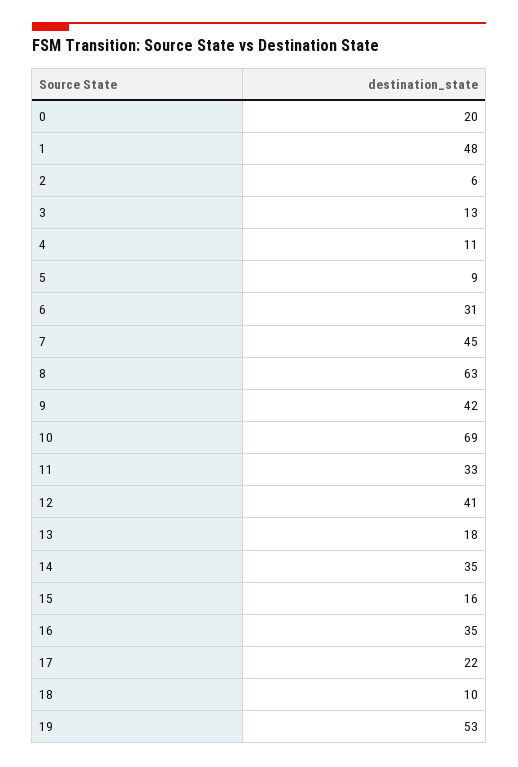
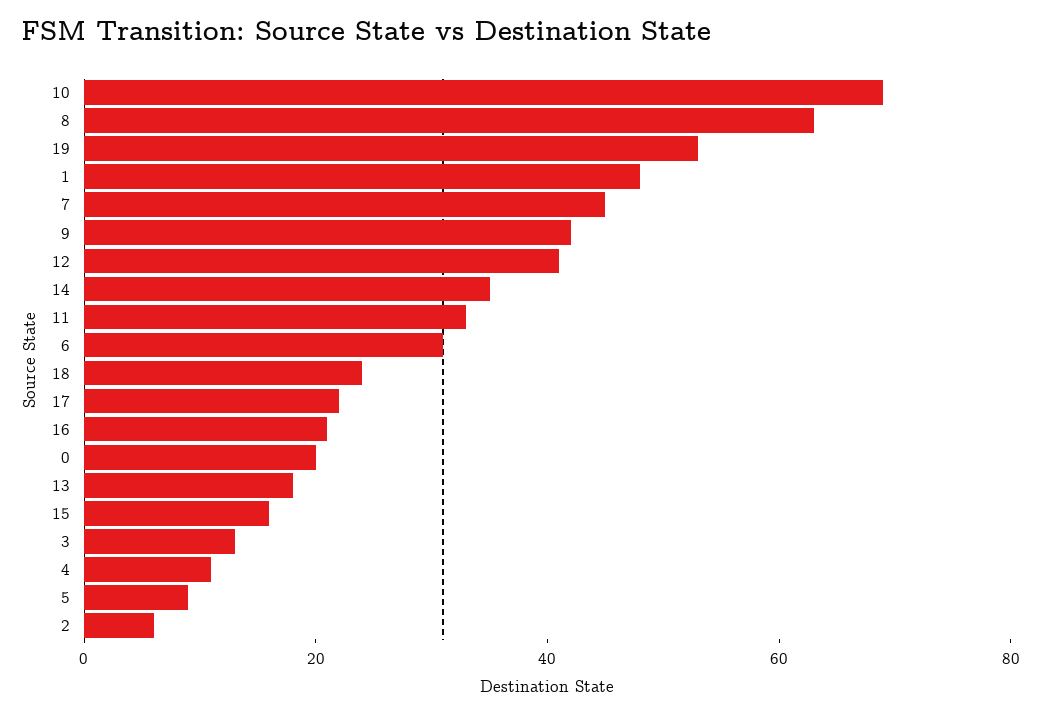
16: 35 -> 20
18: 10 -> 25

